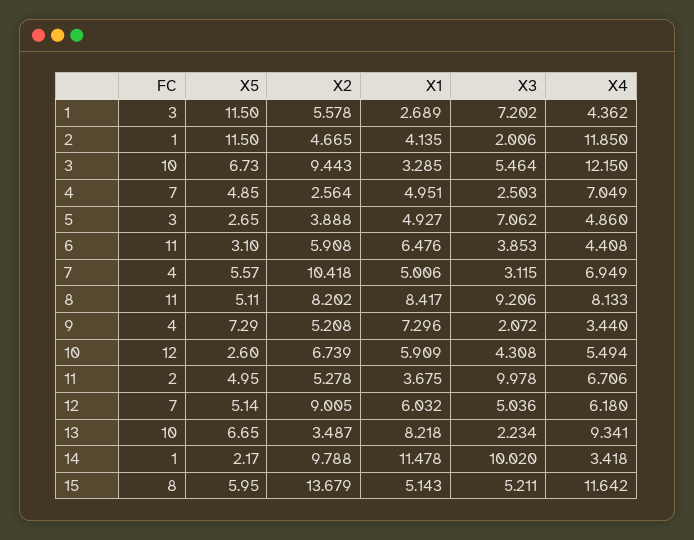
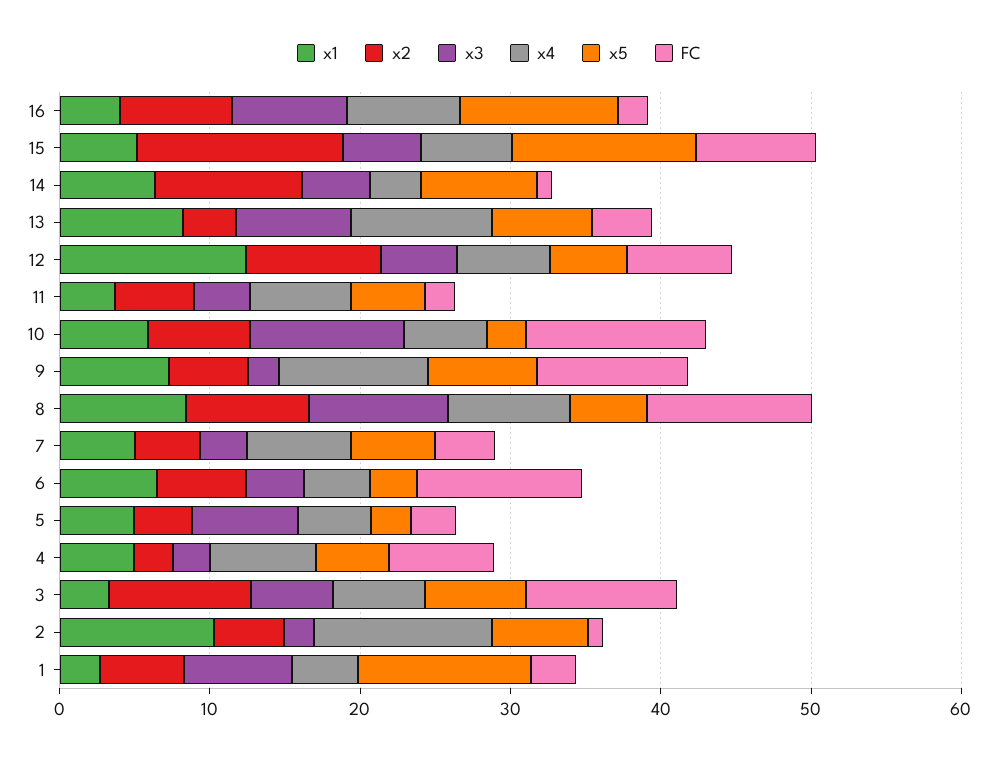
X5, 2: 11.5 -> 6
X1, 2: 4.135 -> 10
X4, 3: 12.15 -> 6
X2, 7: 10.418 -> 4
FC, 9: 4 -> 10
X4, 9: 3.44 -> 10
X3, 10: 4.308 -> 10
X3, 11: 9.978 -> 4
X1, 12: 6.032 -> 12
FC, 13: 10 -> 4
X3, 13: 2.234 -> 8
X5, 14: 2.17 -> 8
X1, 14: 11.478 -> 6
X3, 14: 10.02 -> 4
X5, 15: 5.95 -> 12
X4, 15: 11.642 -> 6
X1, 16: none -> 4
X2, 16: none -> 8
X3, 16: none -> 8
X4, 16: none -> 8
X5, 16: none -> 10
FC, 16: none -> 2

